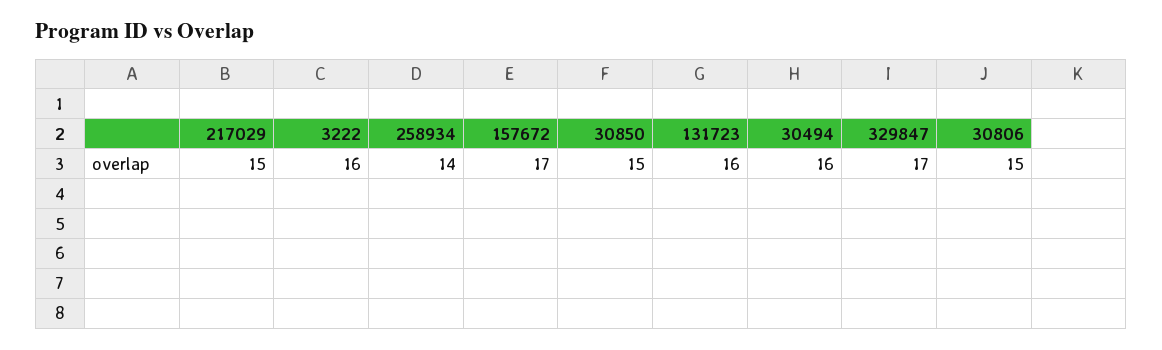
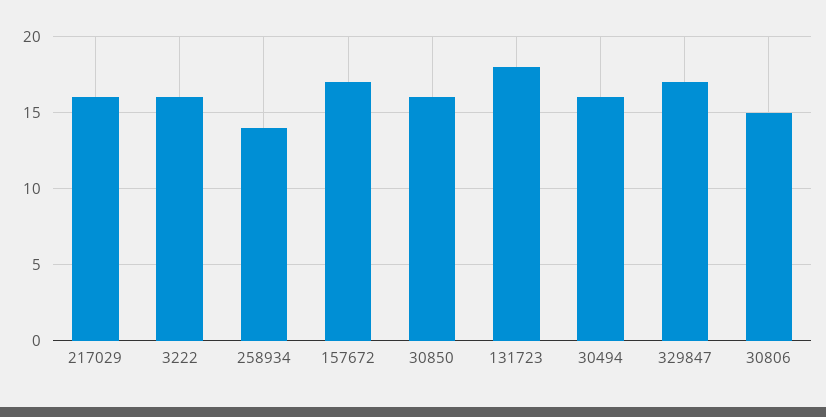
217029: 15 -> 16
30850: 15 -> 16
131723: 16 -> 18

